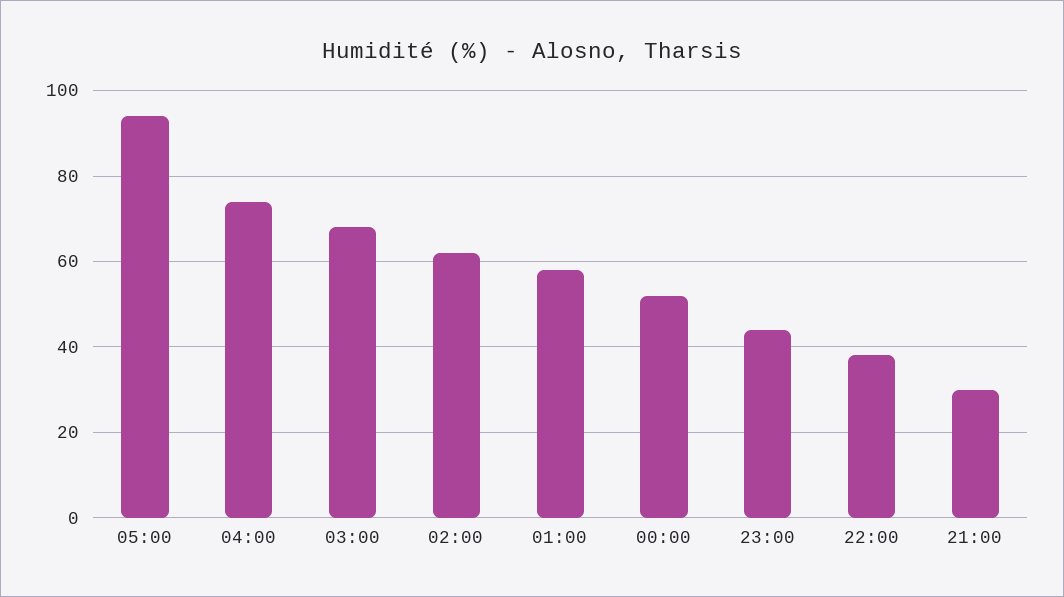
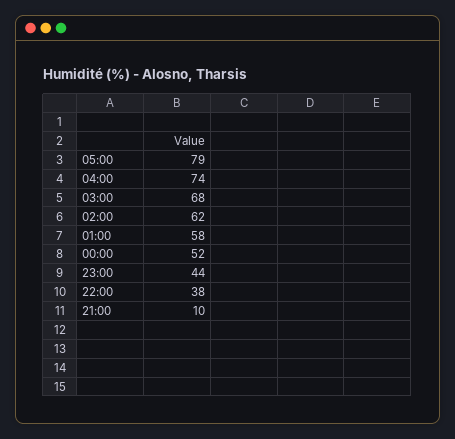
05:00: 95 -> 79
21:00: 30 -> 10

